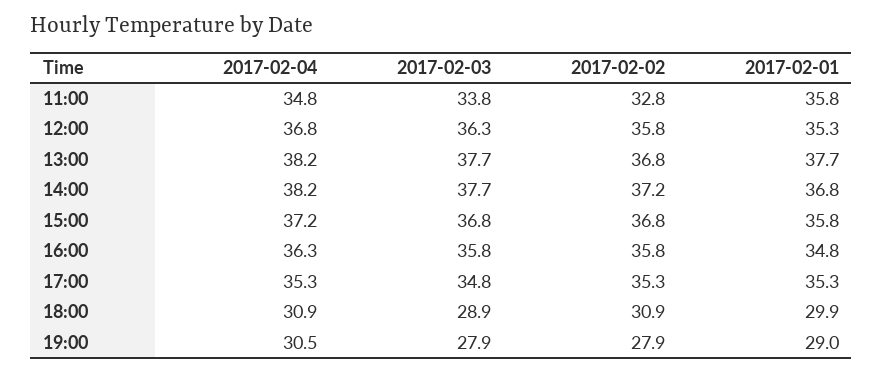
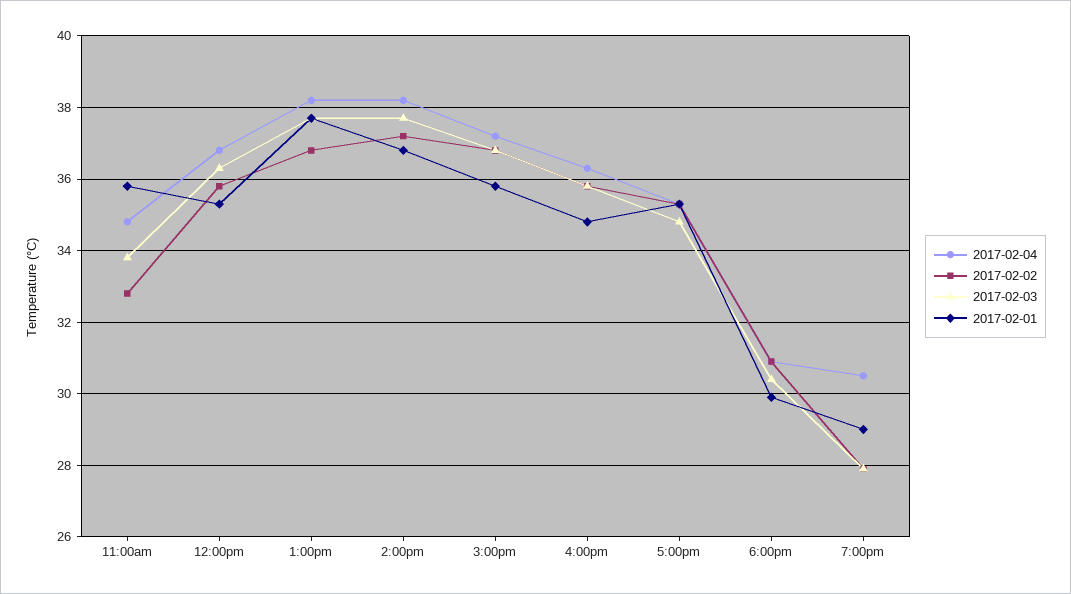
2017-02-03, 18:00: 28.9 -> 30.5

